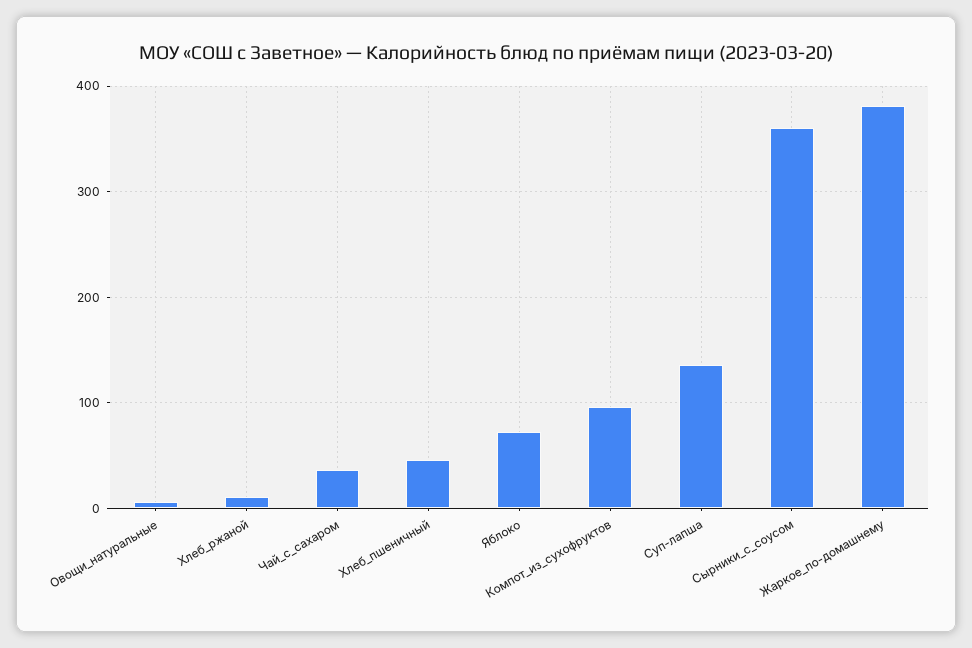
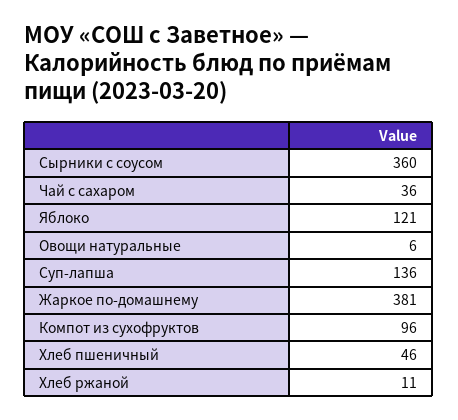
Яблоко: 70 -> 121

